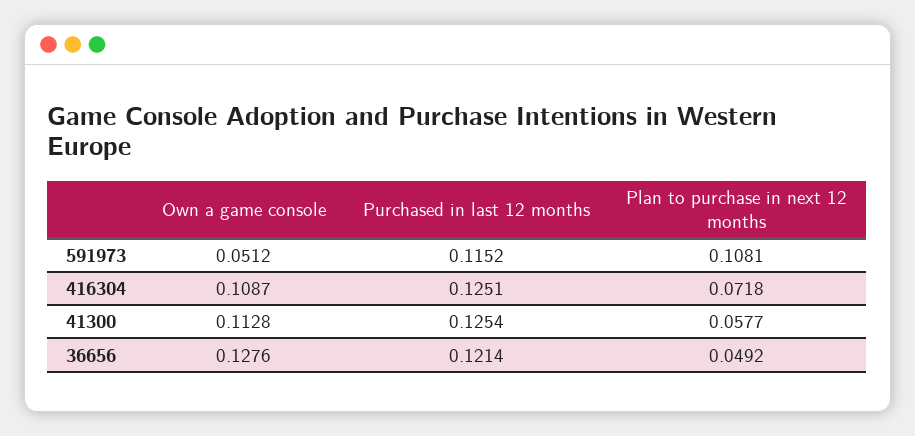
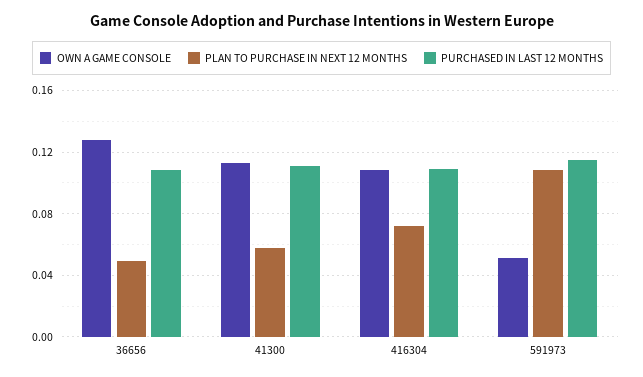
Purchased in last 12 months, 416304: 0.1251 -> 0.11
Purchased in last 12 months, 41300: 0.1254 -> 0.11
Purchased in last 12 months, 36656: 0.1214 -> 0.11

